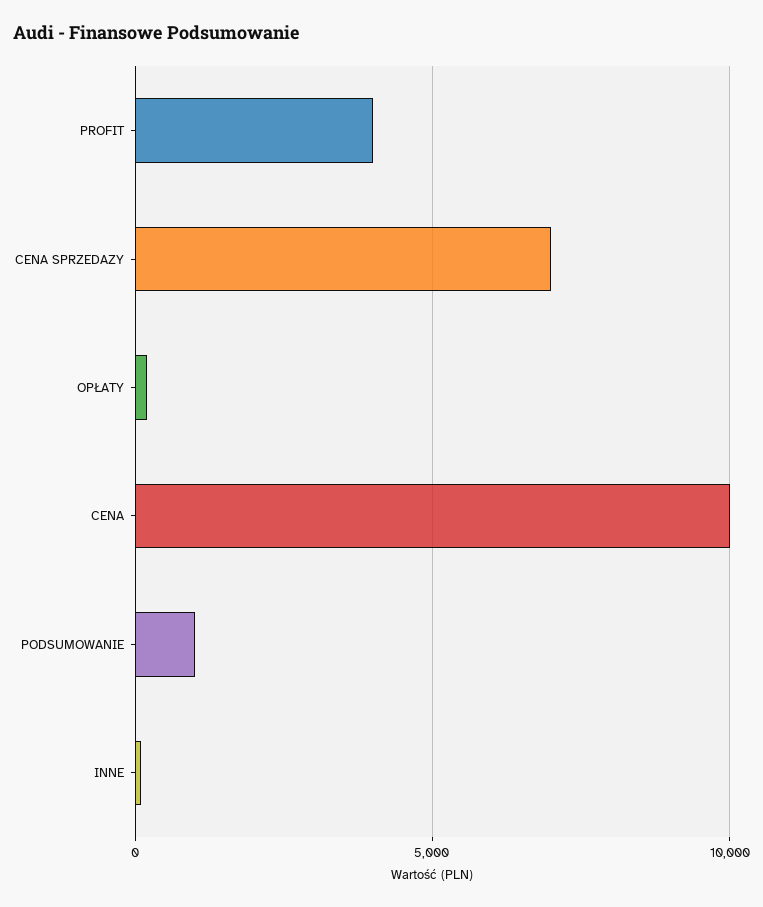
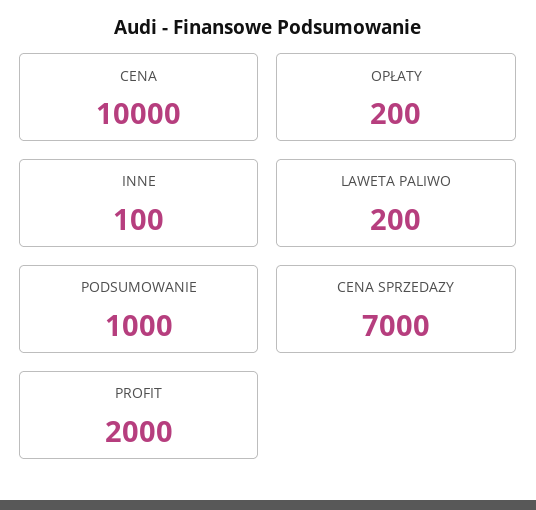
PROFIT: 4000 -> 2000
LAWETA PALIWO: none -> 200

